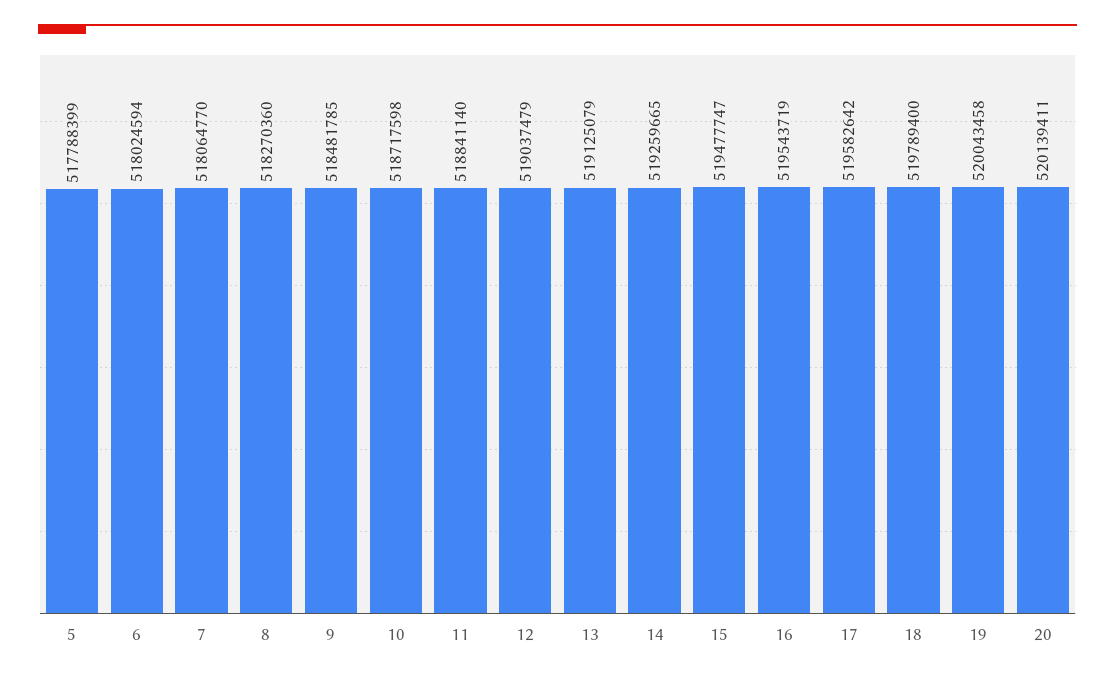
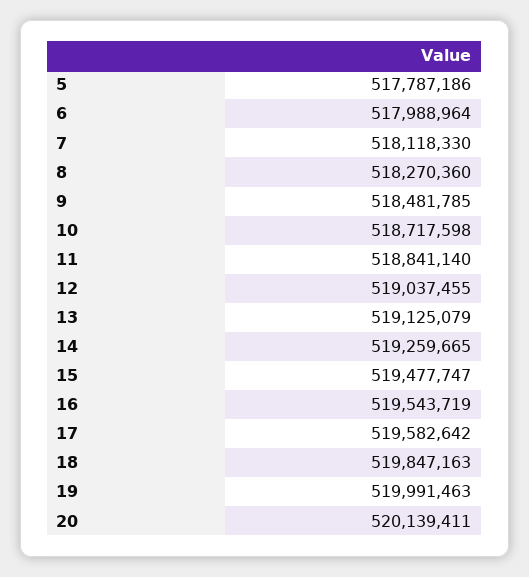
5: 517788399 -> 517787186
6: 518024594 -> 517988964
7: 518064770 -> 518118330
12: 519037479 -> 519037455
18: 519789400 -> 519847163
19: 520043458 -> 519991463

